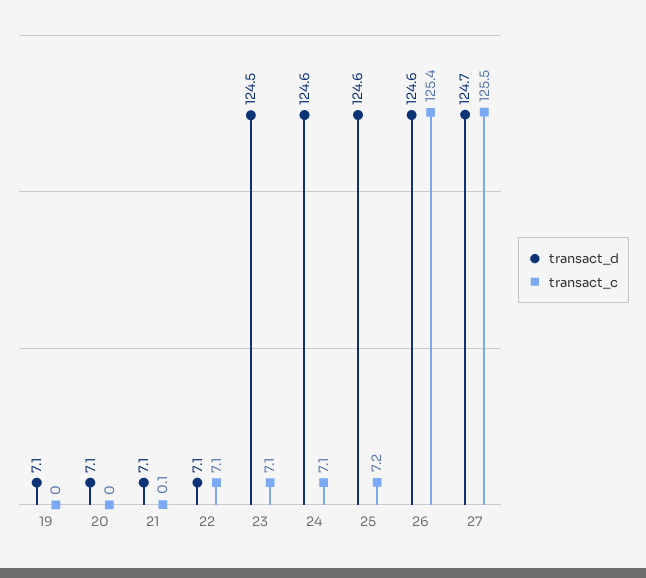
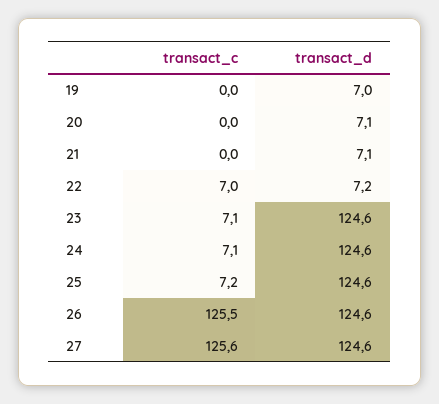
transact_d, 19: 7.1 -> 7
transact_c, 21: 0.1 -> 0
transact_d, 22: 7.1 -> 7.2
transact_c, 22: 7.1 -> 7
transact_d, 23: 124.5 -> 124.6
transact_c, 26: 125.4 -> 125.5
transact_d, 27: 124.7 -> 124.6
transact_c, 27: 125.5 -> 125.6

